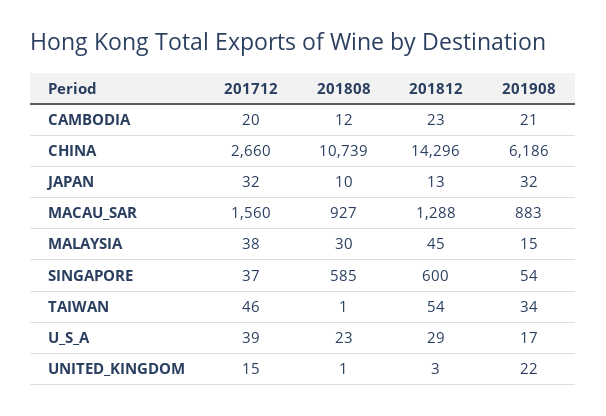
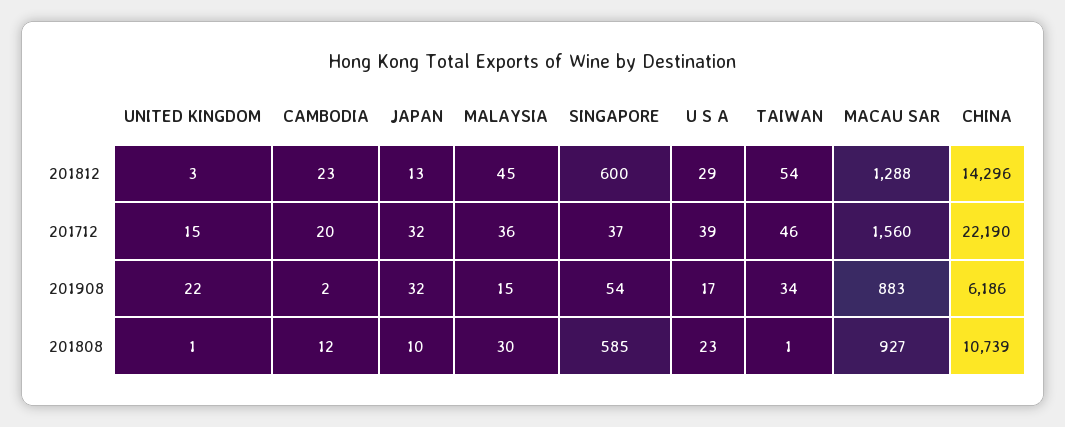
201908, CAMBODIA: 21 -> 2
201712, CHINA: 2660 -> 22190
201712, MALAYSIA: 38 -> 36

